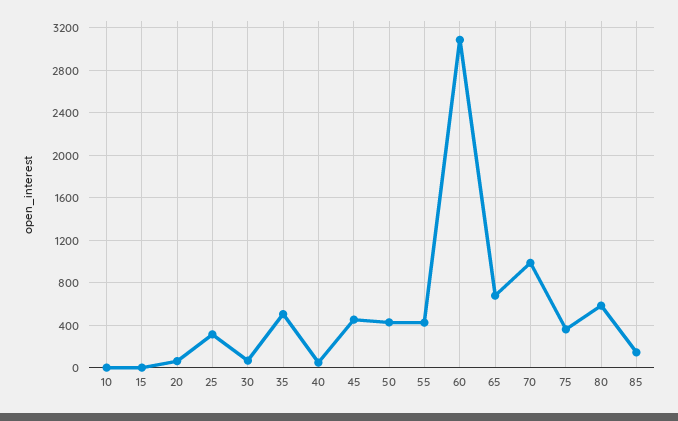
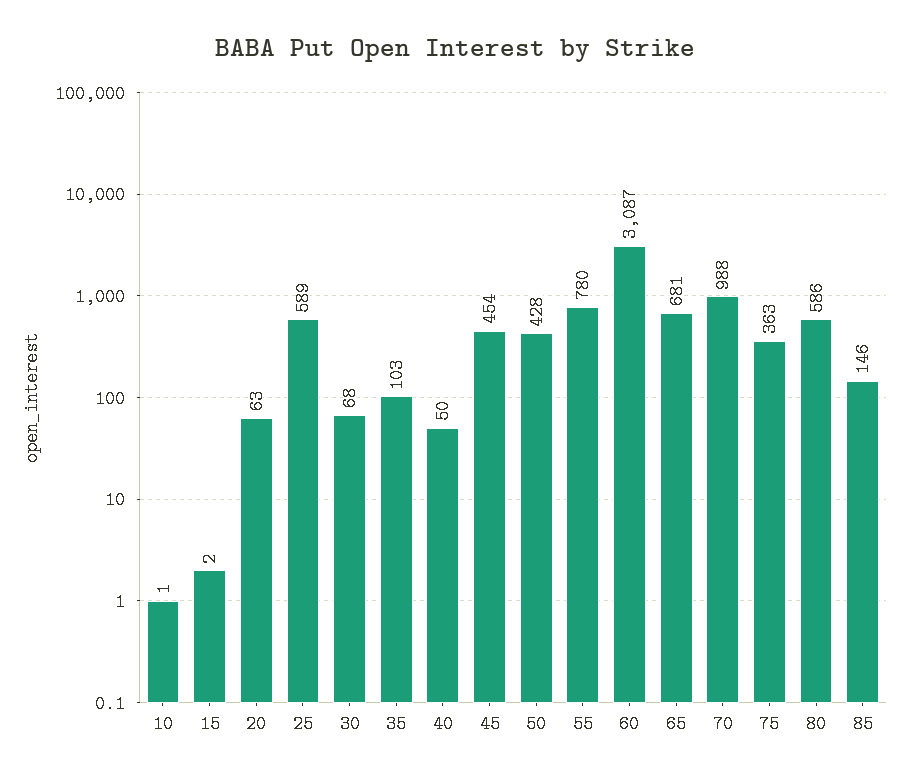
25: 300 -> 589
35: 500 -> 103
55: 400 -> 780

